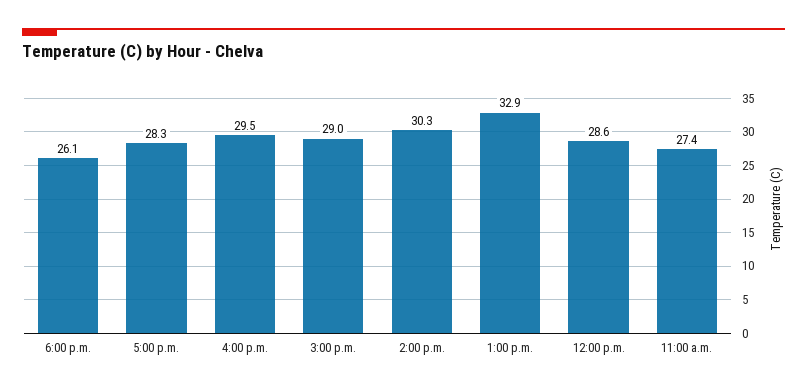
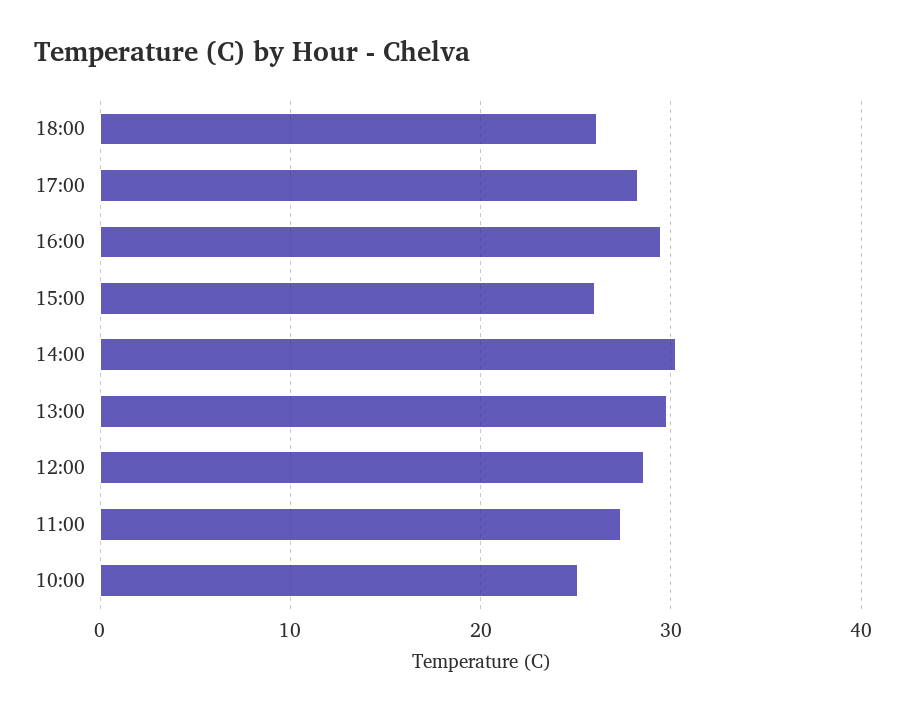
3:00 p.m.: 29 -> 26
1:00 p.m.: 32.9 -> 30
10:00: none -> 25

